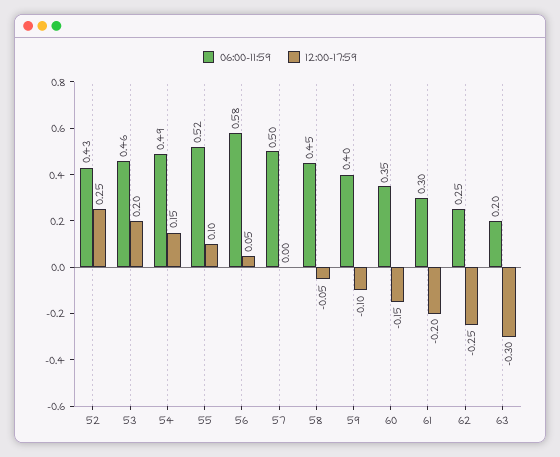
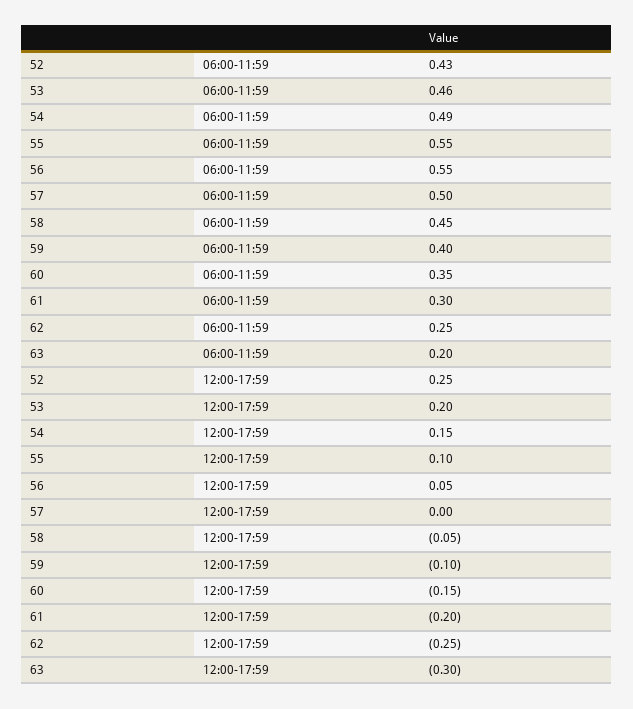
06:00-11:59, 55: 0.52 -> 0.55
06:00-11:59, 56: 0.58 -> 0.55

